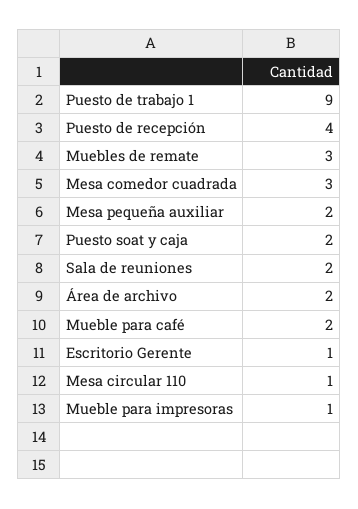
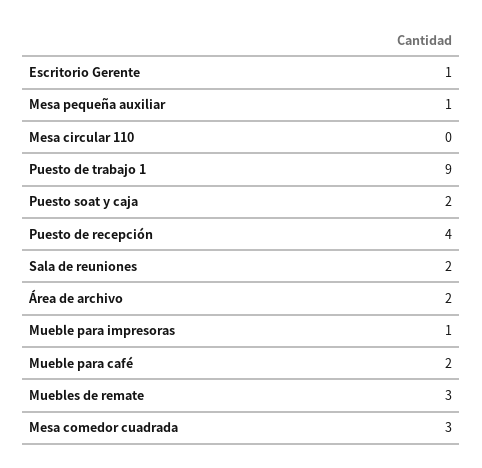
Mesa pequeña auxiliar: 2 -> 1
Mesa circular 110: 1 -> 0

